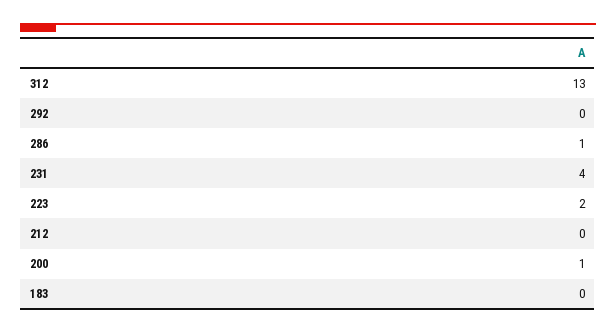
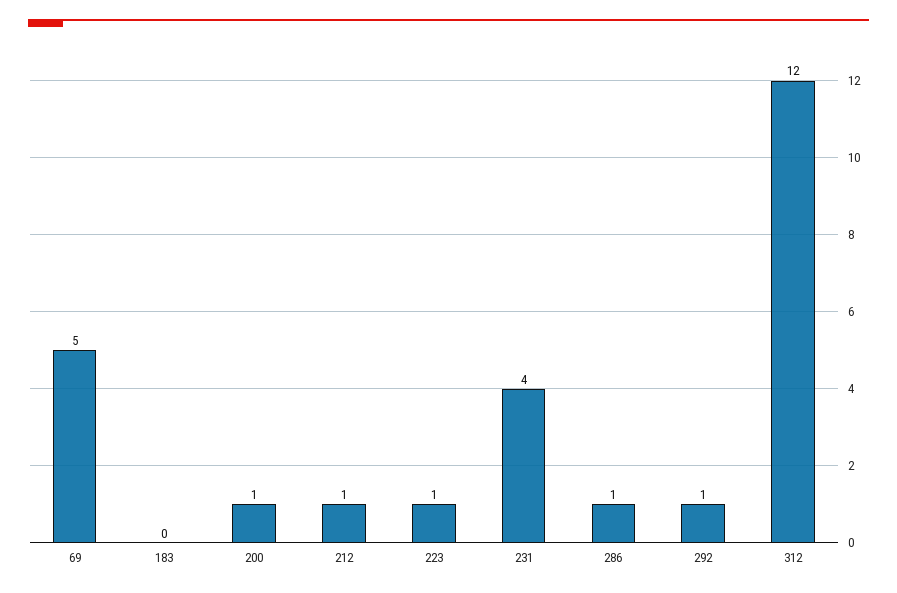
312: 13 -> 12
292: 0 -> 1
223: 2 -> 1
212: 0 -> 1
69: none -> 5

